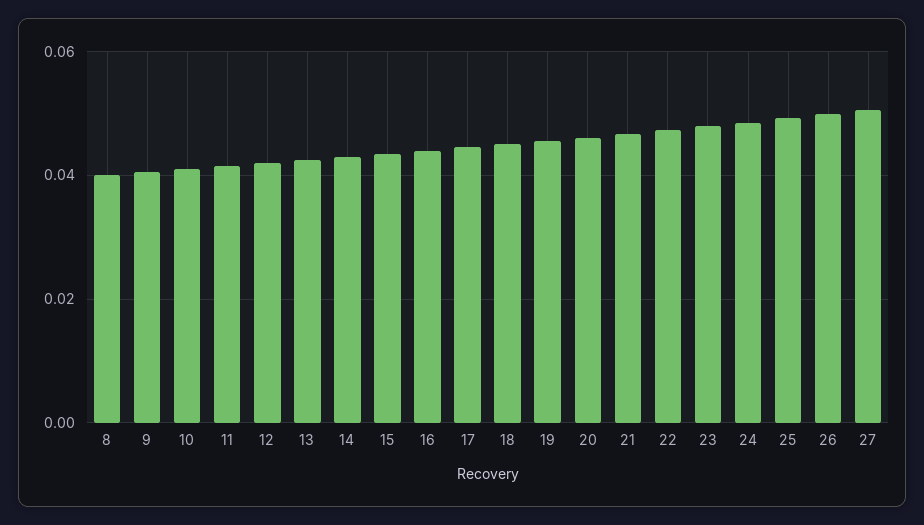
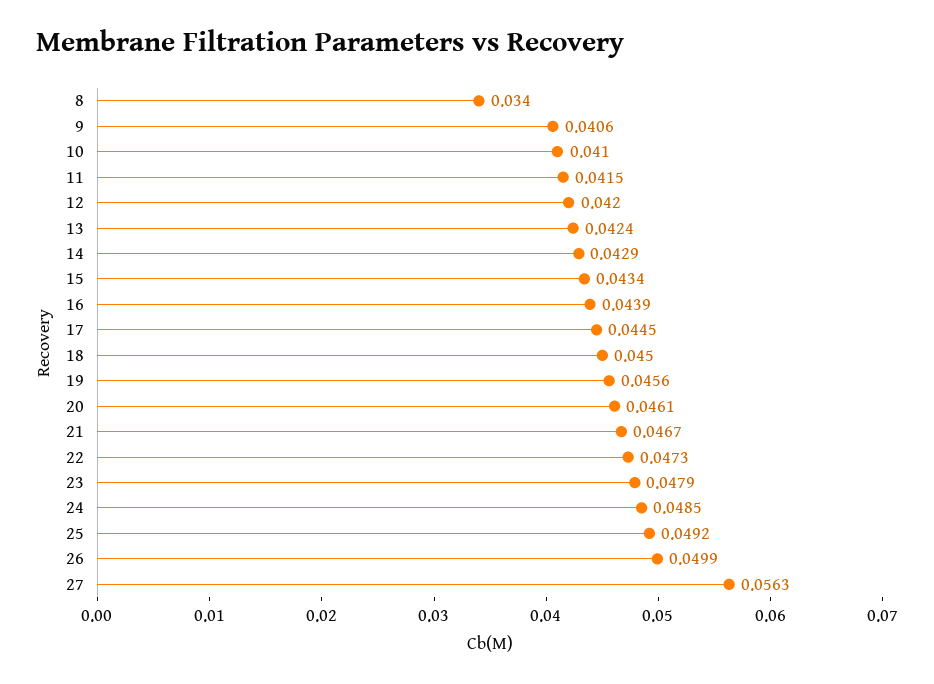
8: 0.04 -> 0.034
27: 0.05 -> 0.0563

